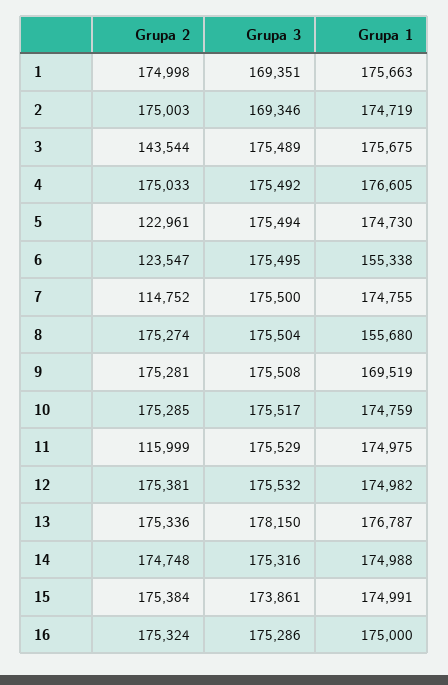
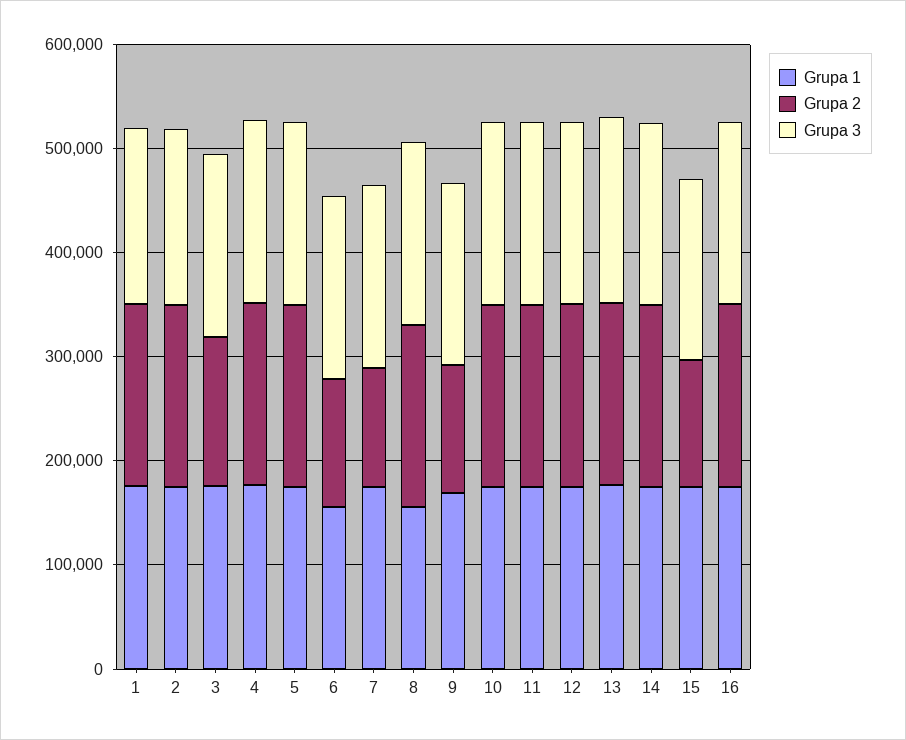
Grupa 2, 5: 122961 -> 180000
Grupa 2, 9: 175281 -> 120000
Grupa 2, 11: 115999 -> 180000
Grupa 2, 15: 175384 -> 120000

